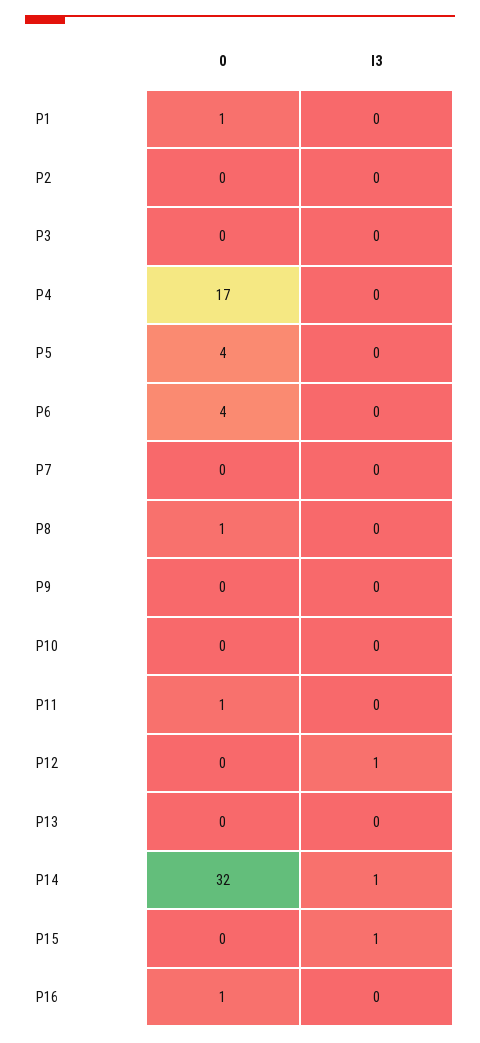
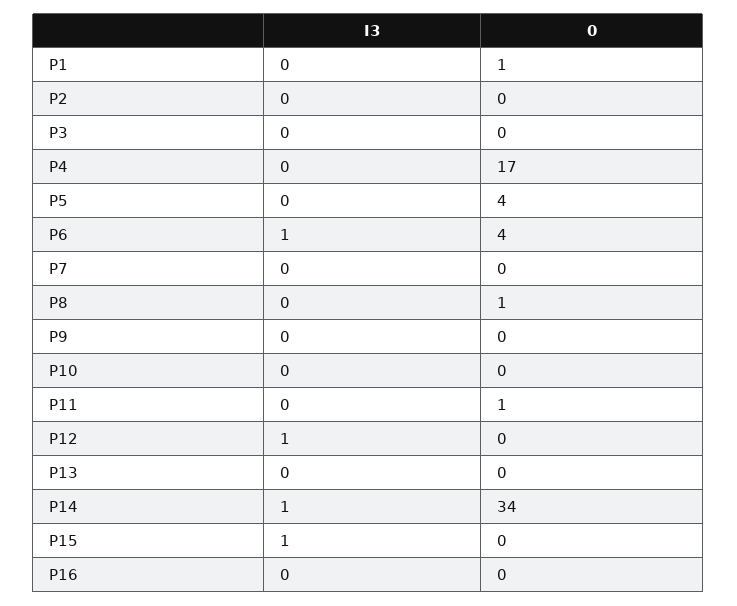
I3, P6: 0 -> 1
0, P14: 32 -> 34
0, P16: 1 -> 0

